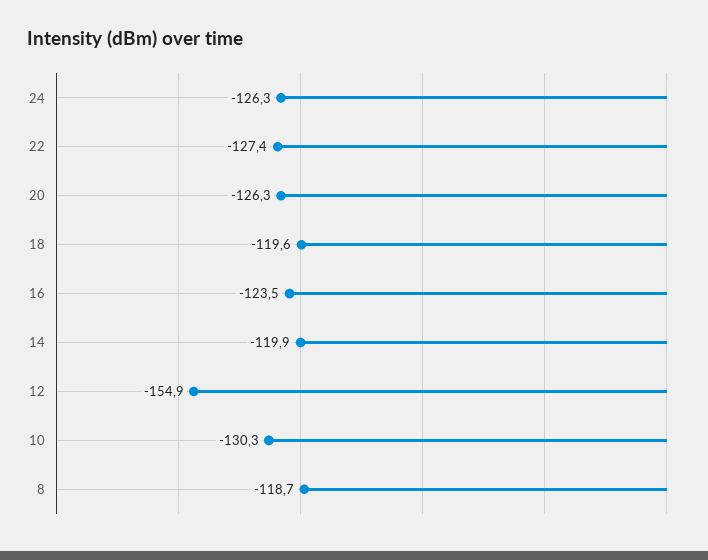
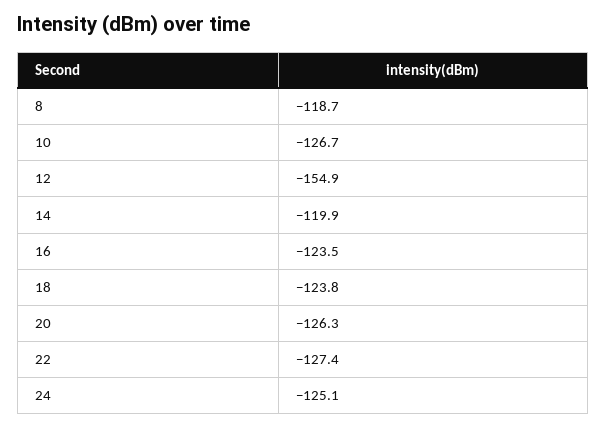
24: -126.3 -> -125.1
18: -119.6 -> -123.8
10: -130.3 -> -126.7

